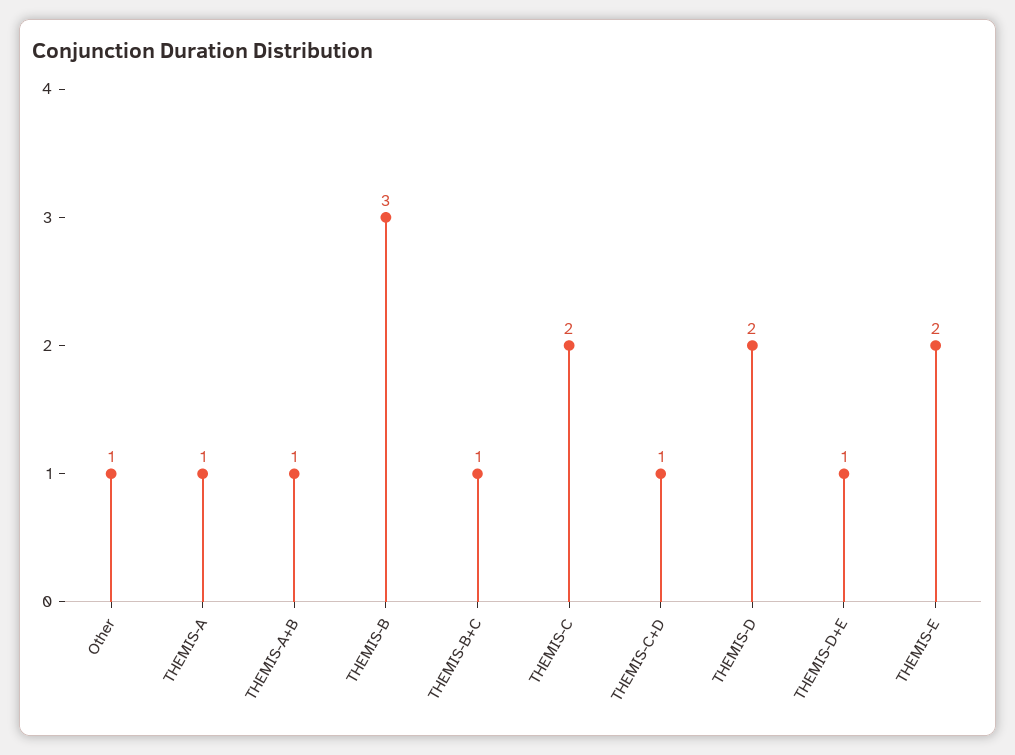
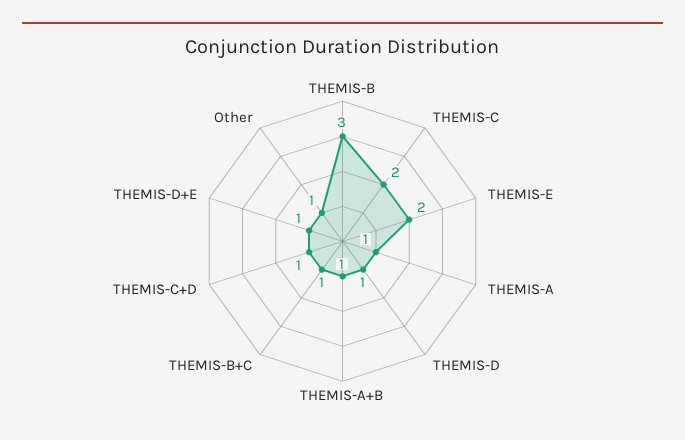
THEMIS-D: 2 -> 1

